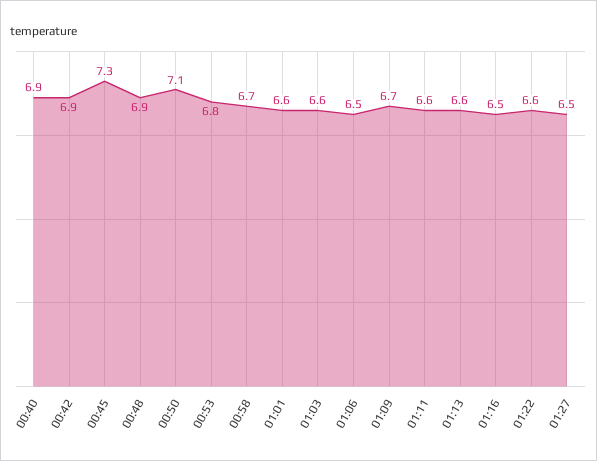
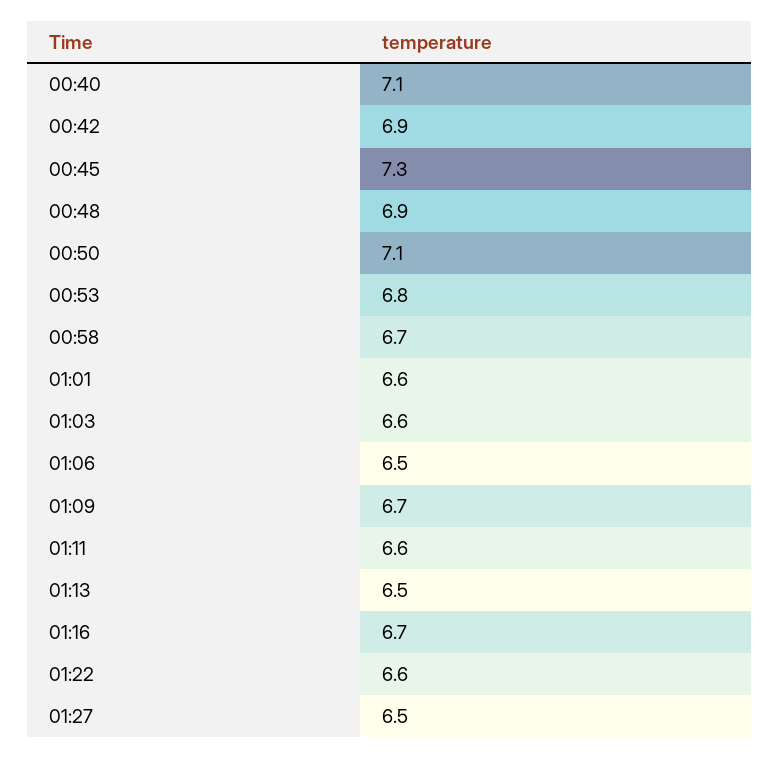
00:40: 6.9 -> 7.1
01:13: 6.6 -> 6.5
01:16: 6.5 -> 6.7

